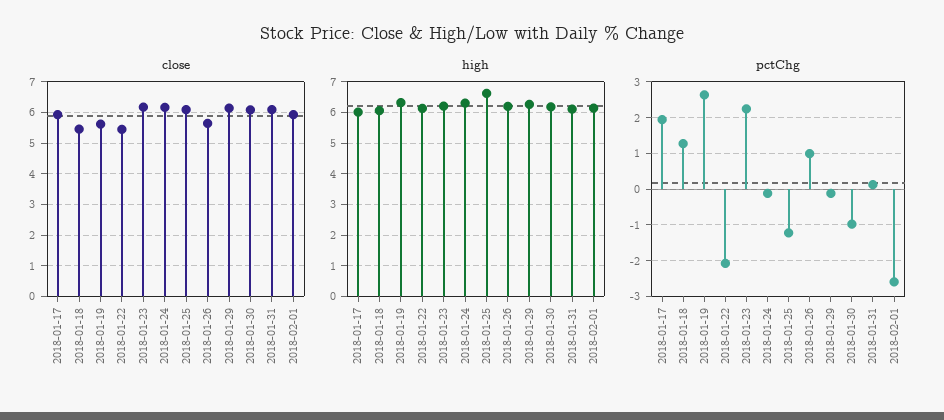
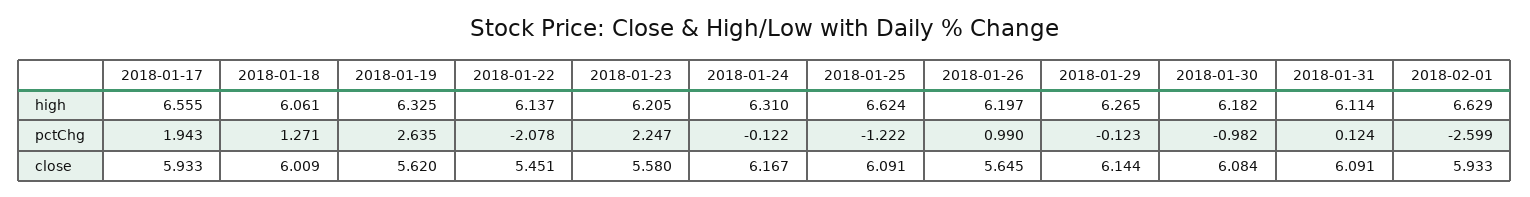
close, 2018-01-18: 5.4 -> 6.009
close, 2018-01-23: 6.2 -> 5.58
high, 2018-01-17: 6 -> 6.555
high, 2018-02-01: 6.2 -> 6.629

